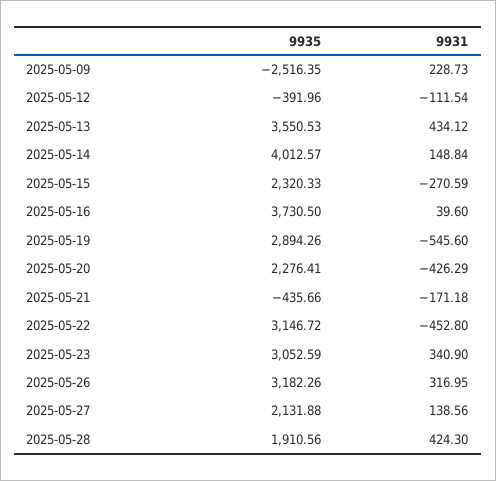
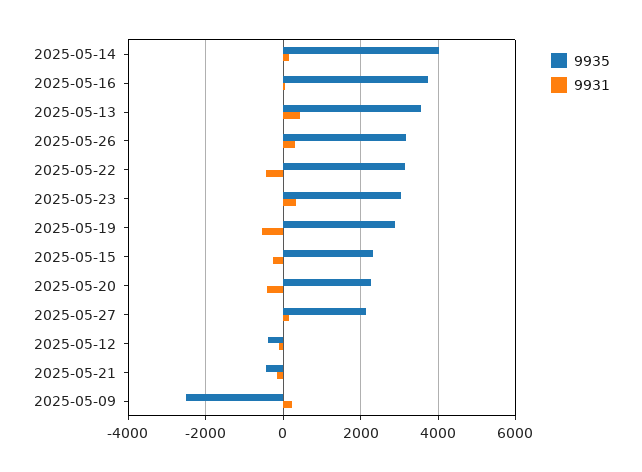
9935, 2025-05-28: 1910.56 -> none
9931, 2025-05-28: 424.3 -> none

